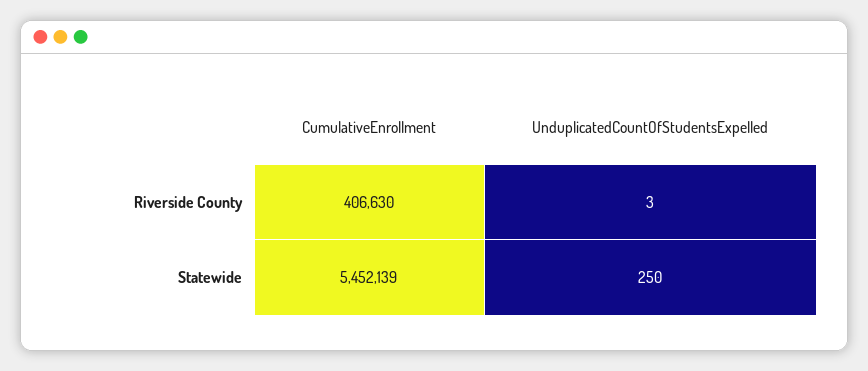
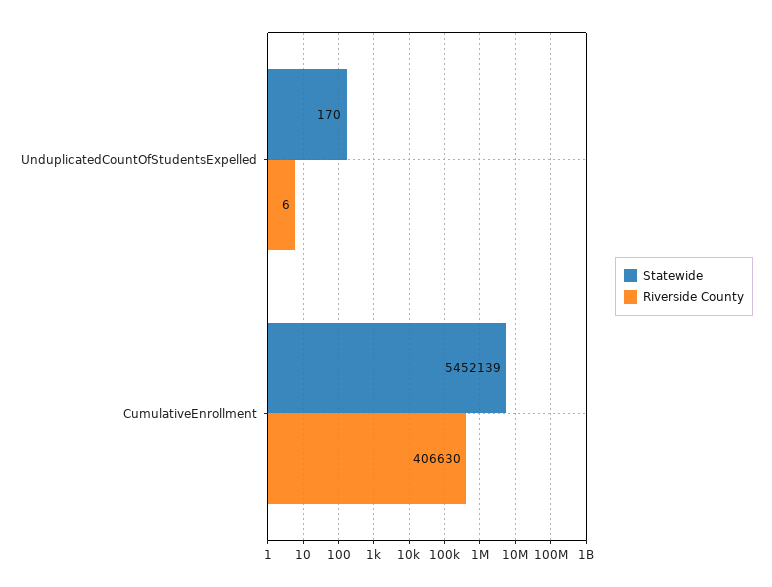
Riverside County, UnduplicatedCountOfStudentsExpelled: 3 -> 6
Statewide, UnduplicatedCountOfStudentsExpelled: 250 -> 170

